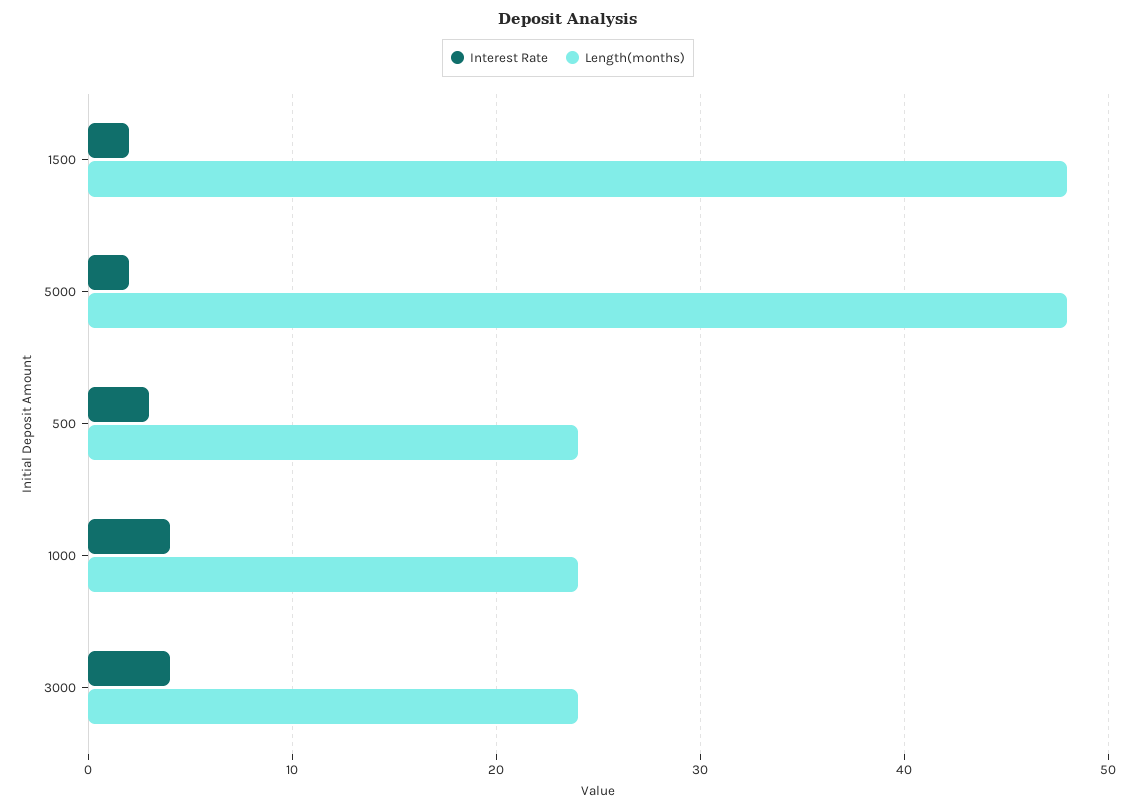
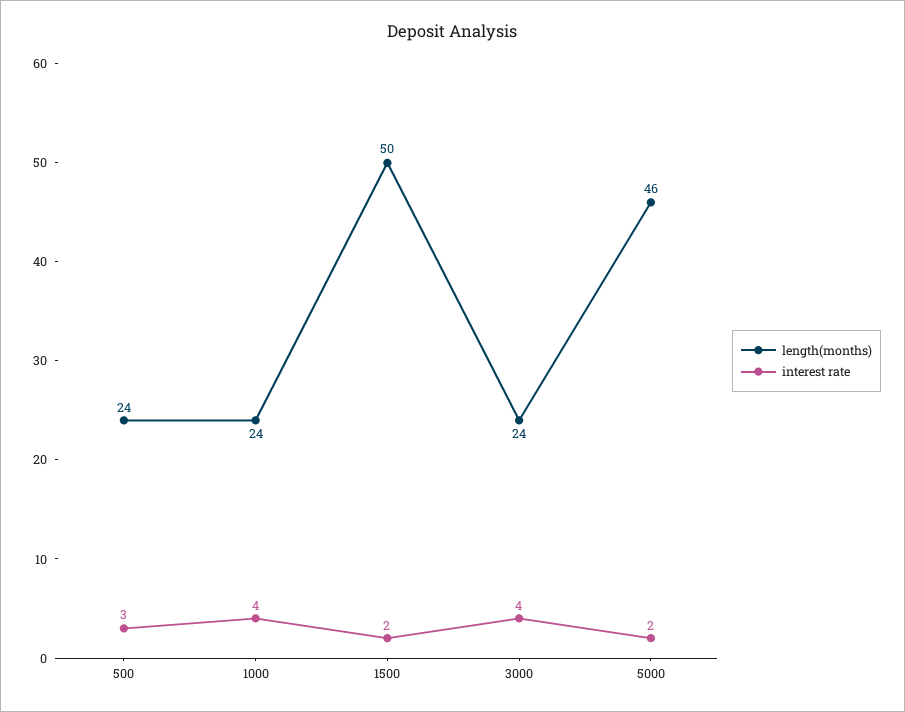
Length(months), 1500: 48 -> 50
Length(months), 5000: 48 -> 46

